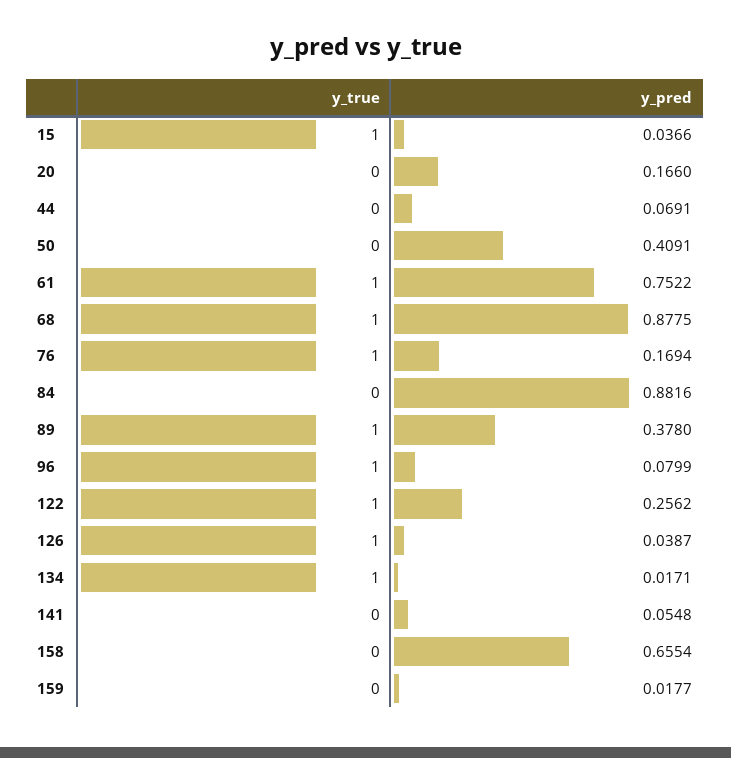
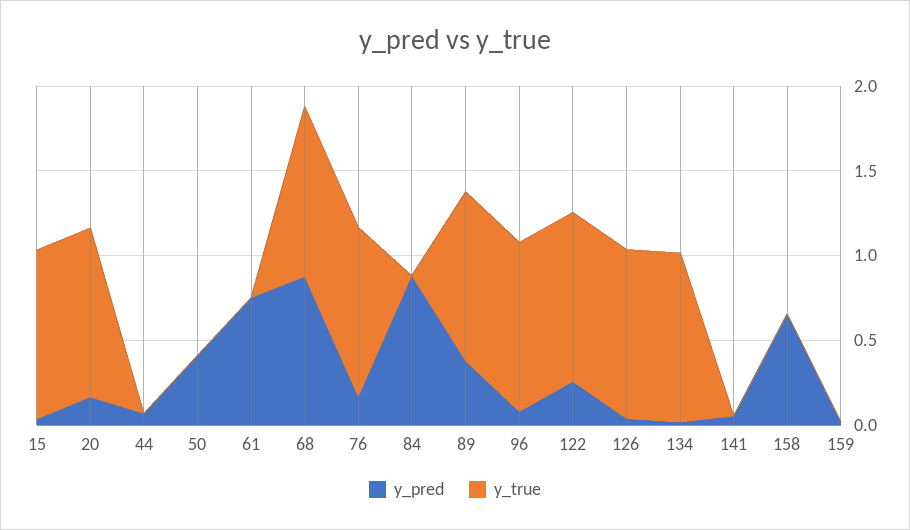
y_true, 20: 0 -> 1
y_true, 61: 1 -> 0

